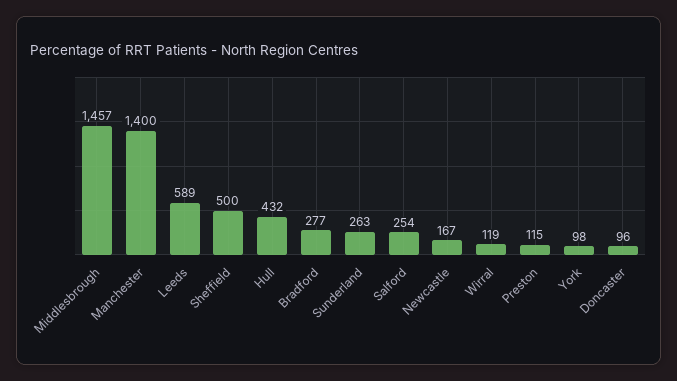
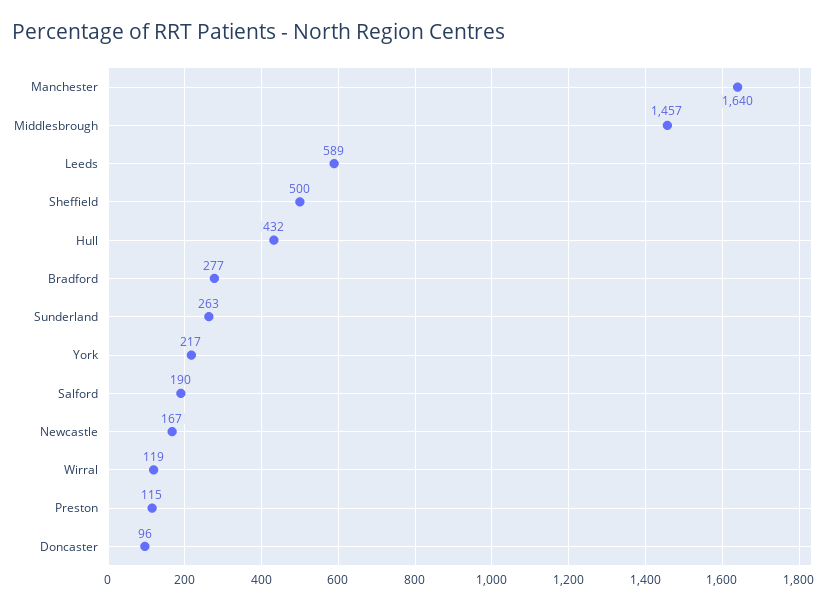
Manchester: 1400 -> 1640
Salford: 254 -> 190
York: 98 -> 217

